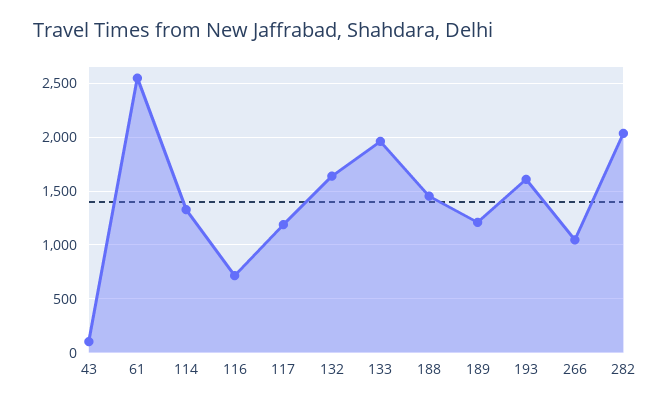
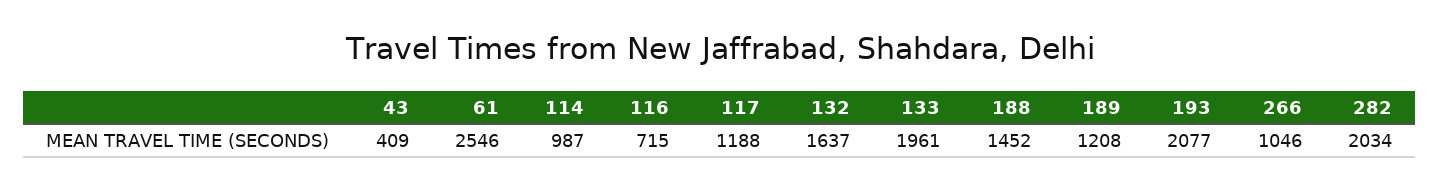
43: 100 -> 409
114: 1300 -> 987
193: 1600 -> 2077

